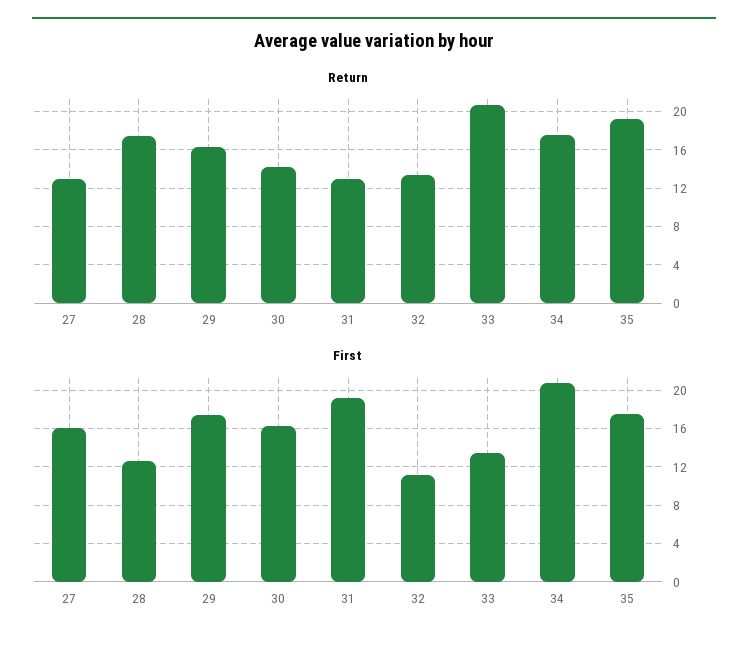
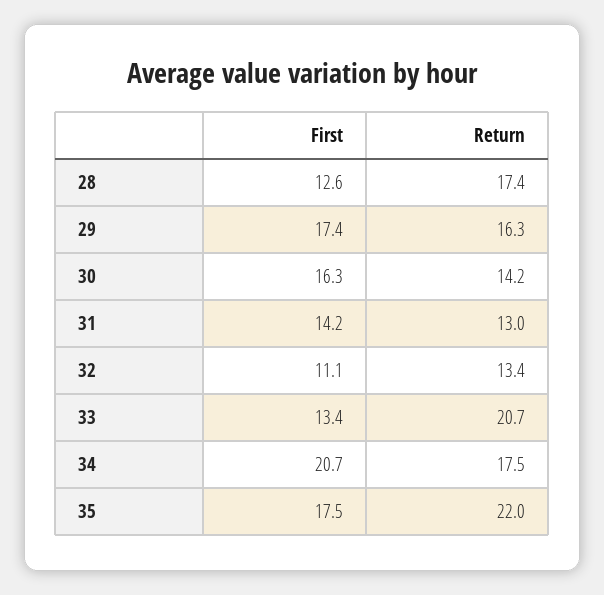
Return, 27: 13 -> none
Return, 35: 19 -> 22
First, 27: 16 -> none
First, 31: 19 -> 14.2

